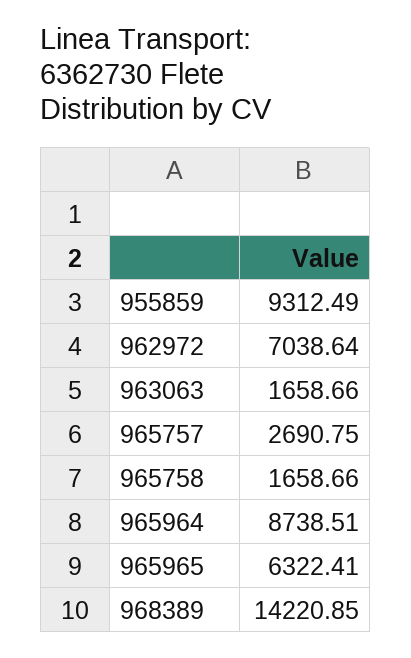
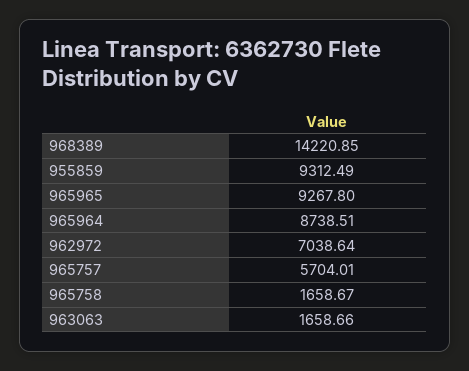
965757: 2690.75 -> 5704.01
965758: 1658.66 -> 1658.67
965965: 6322.41 -> 9267.8

